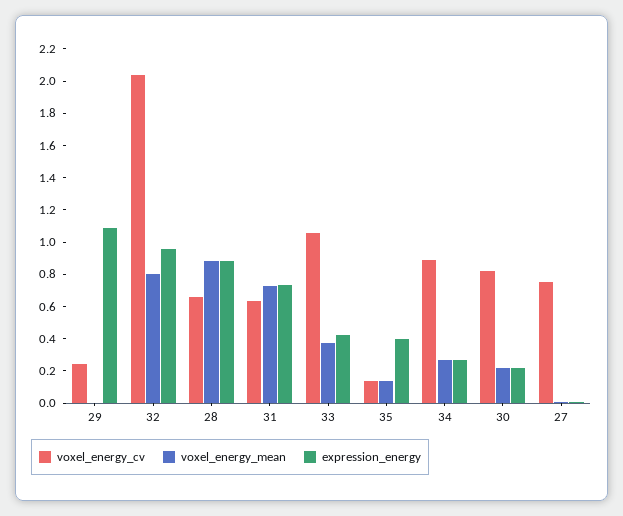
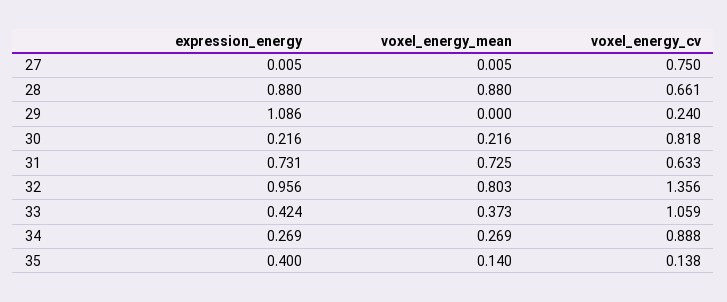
voxel_energy_cv, 32: 2.05 -> 1.356

